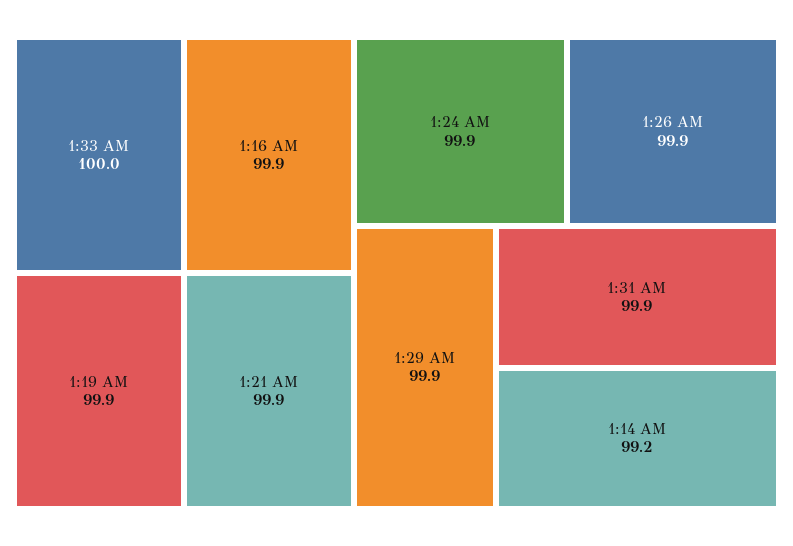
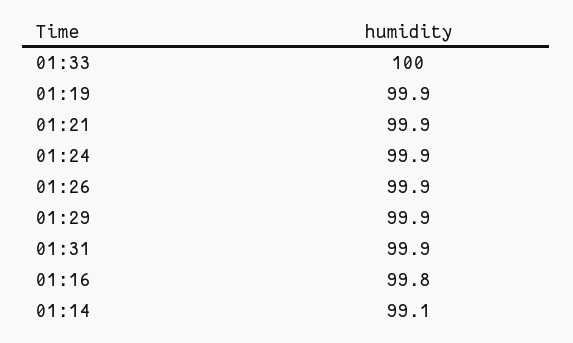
1:16 AM: 99.9 -> 99.8
1:14 AM: 99.2 -> 99.1

